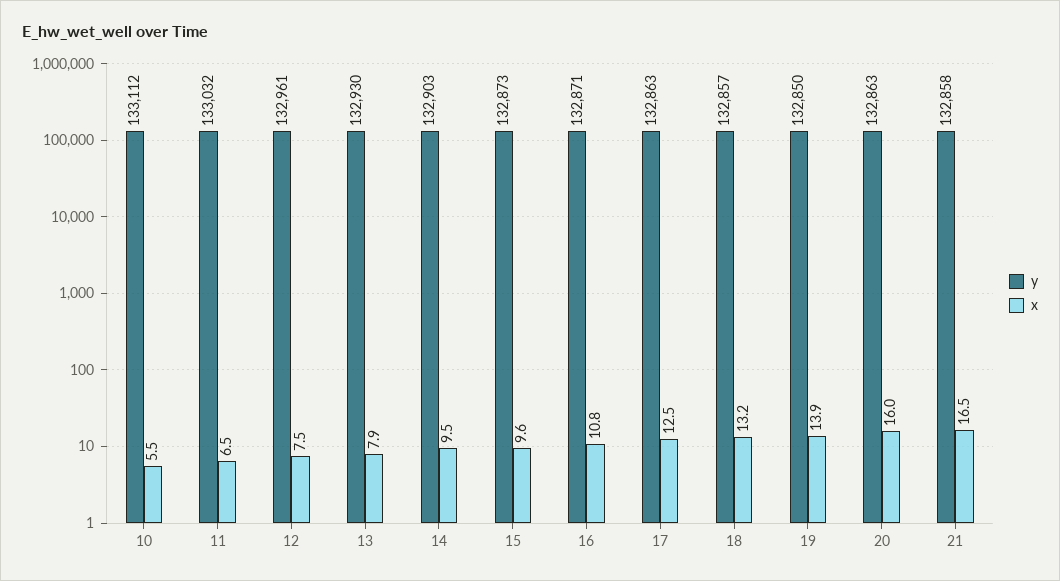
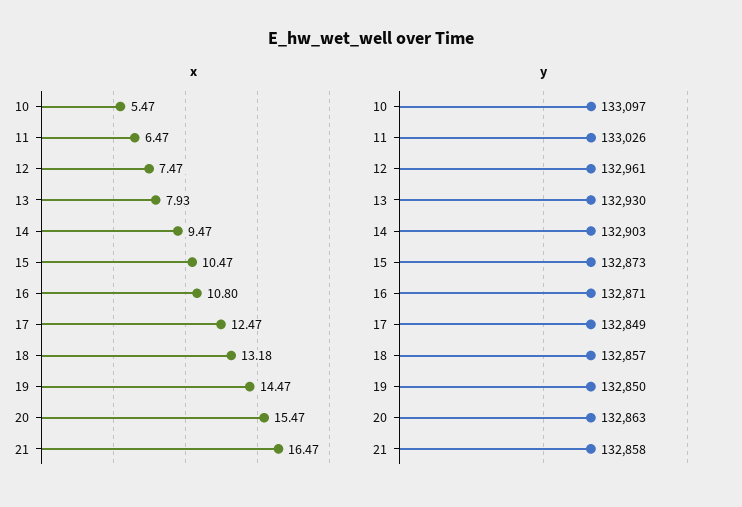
y, 10: 133112 -> 133097
y, 11: 133032 -> 133026
x, 15: 9.6 -> 10.47
y, 17: 132863 -> 132849
x, 19: 13.9 -> 14.47
x, 20: 16 -> 15.47

